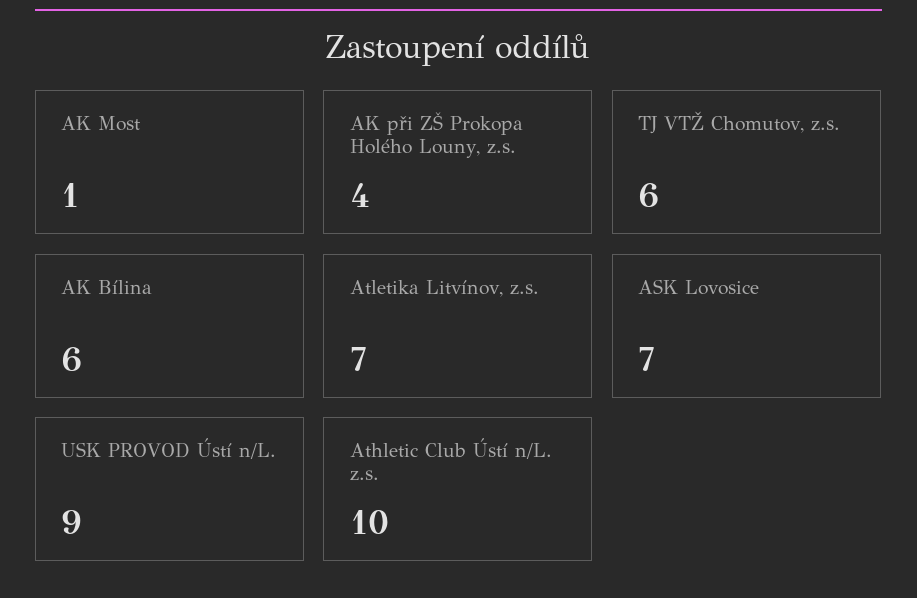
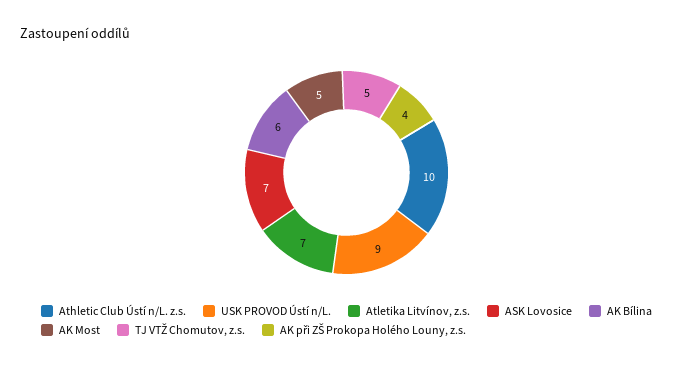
AK Most: 1 -> 5
TJ VTŽ Chomutov, z.s.: 6 -> 5

